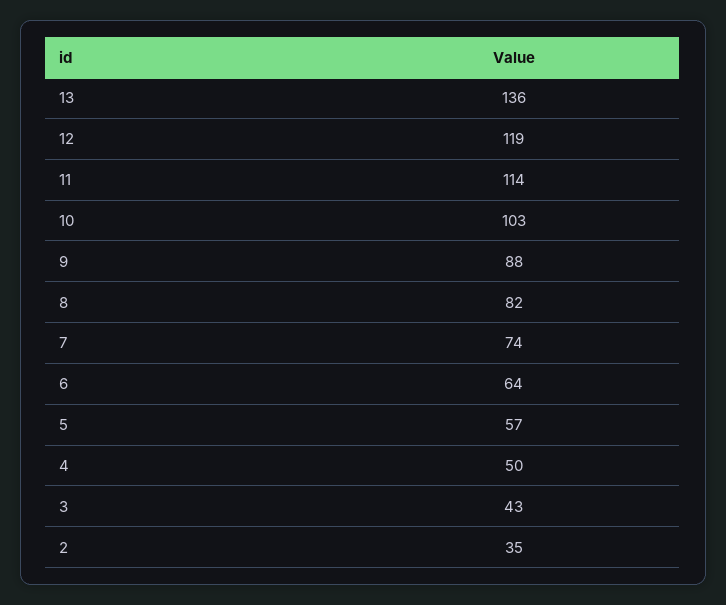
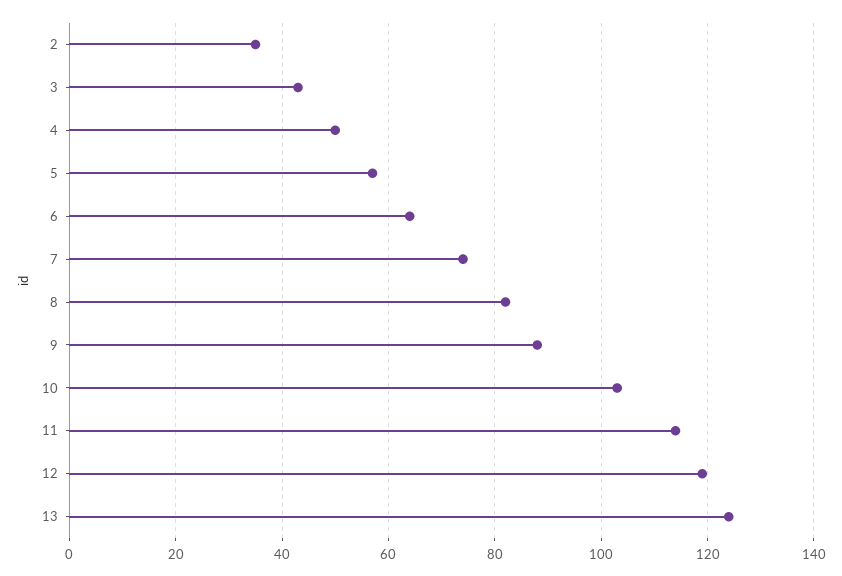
13: 136 -> 125

